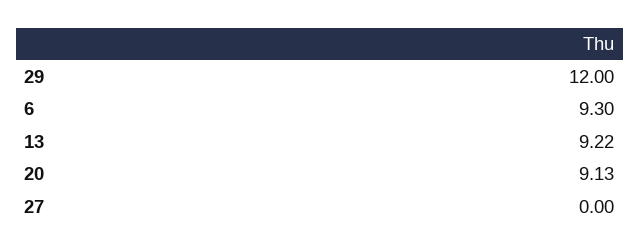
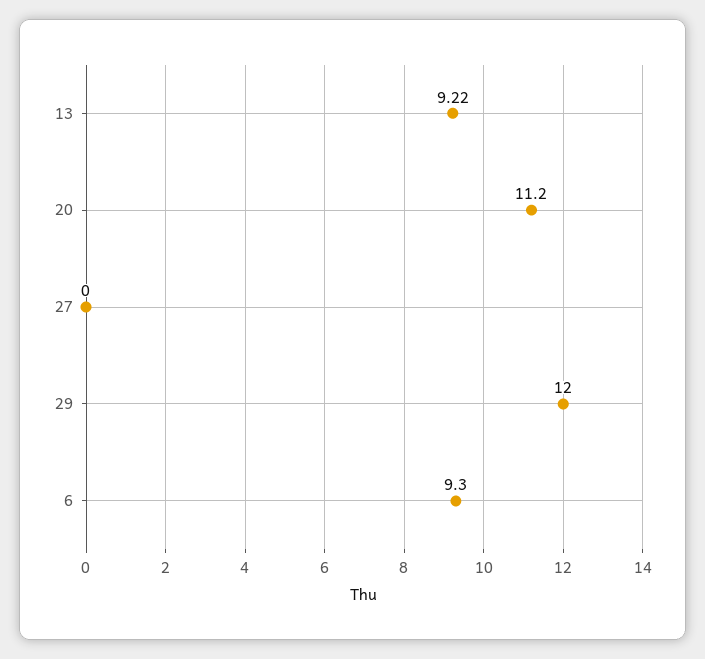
20: 9.13 -> 11.2

